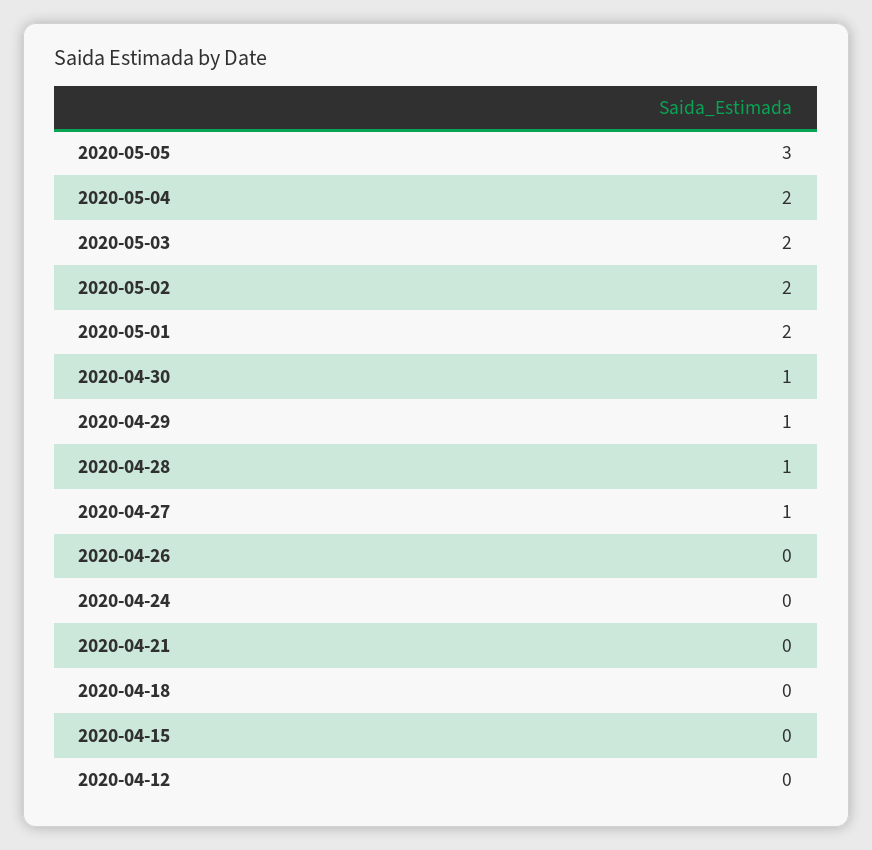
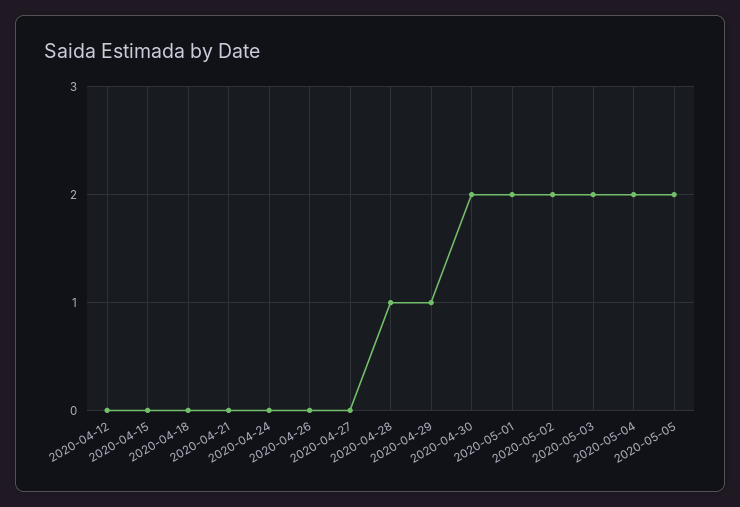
2020-05-05: 3 -> 2
2020-04-30: 1 -> 2
2020-04-27: 1 -> 0

